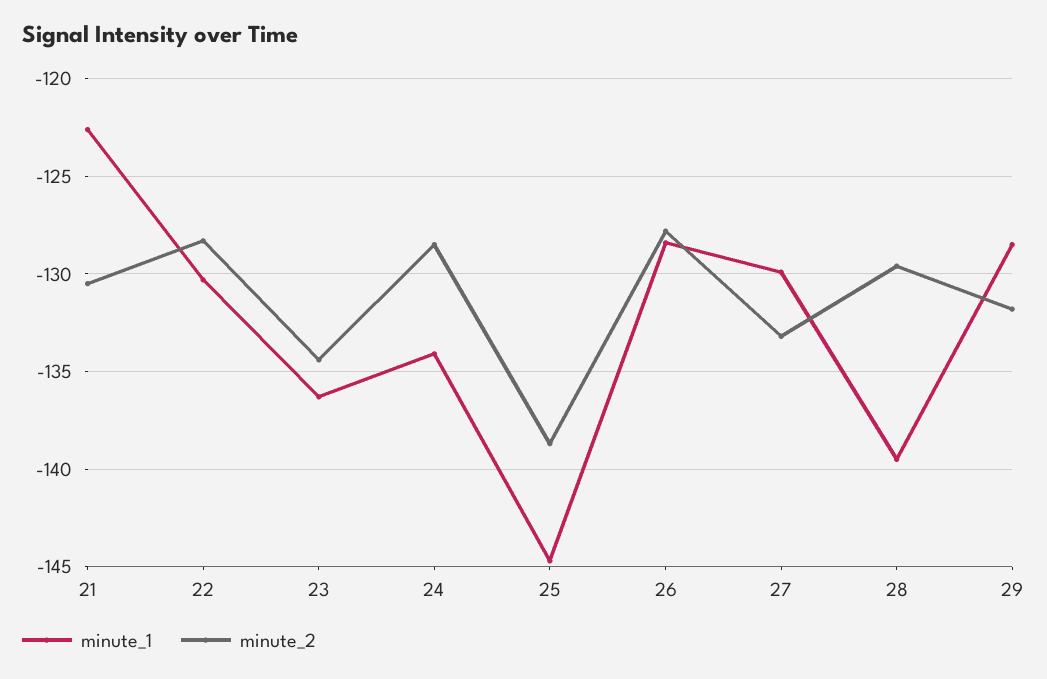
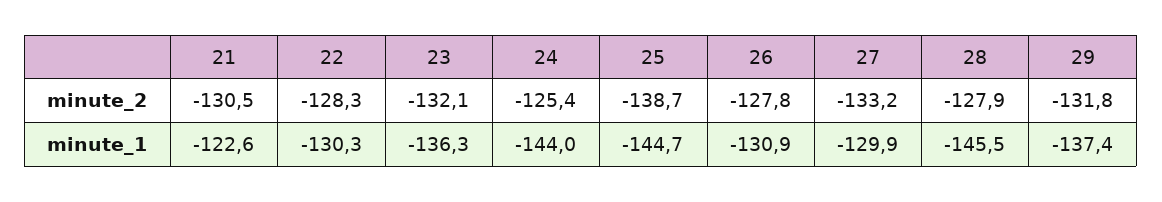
minute_2, 23: -134.5 -> -132.1
minute_1, 24: -134 -> -144
minute_2, 24: -128.5 -> -125.4
minute_1, 26: -128.5 -> -130.9
minute_1, 28: -139.5 -> -145.5
minute_2, 28: -129.5 -> -127.9
minute_1, 29: -128.5 -> -137.4

